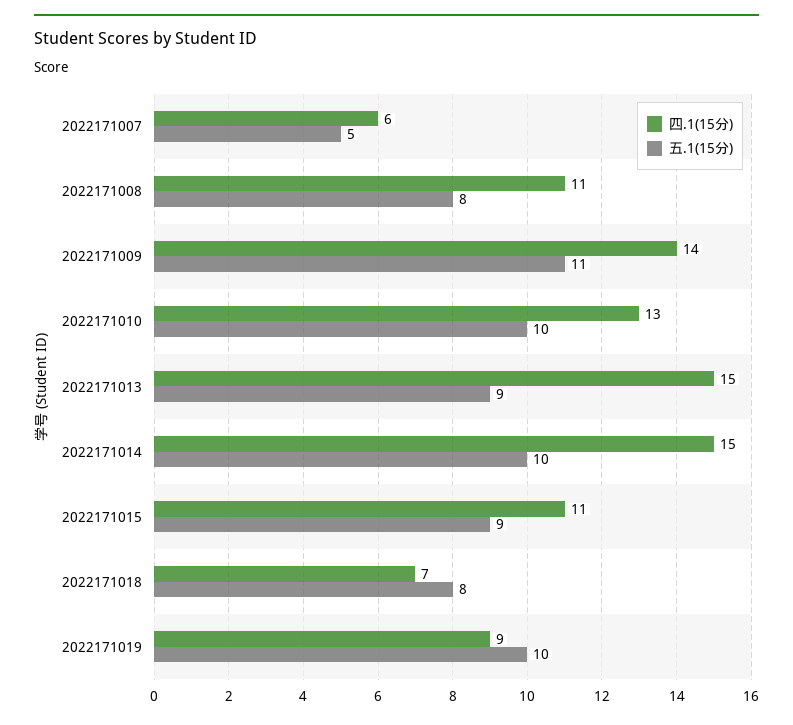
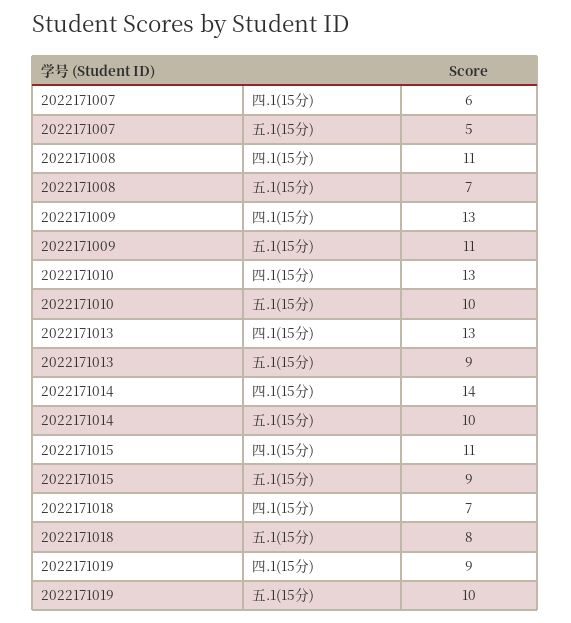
五.1(15分), 2022171008: 8 -> 7
四.1(15分), 2022171009: 14 -> 13
四.1(15分), 2022171013: 15 -> 13
四.1(15分), 2022171014: 15 -> 14

